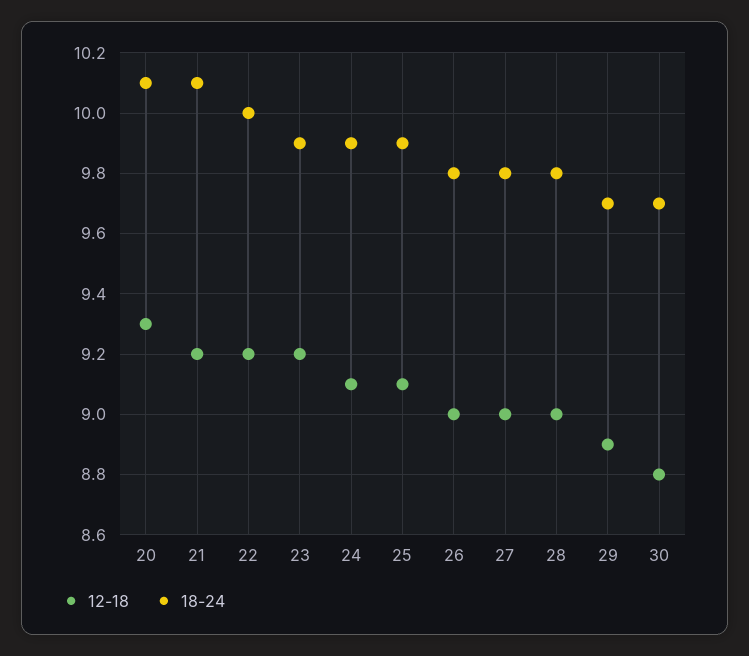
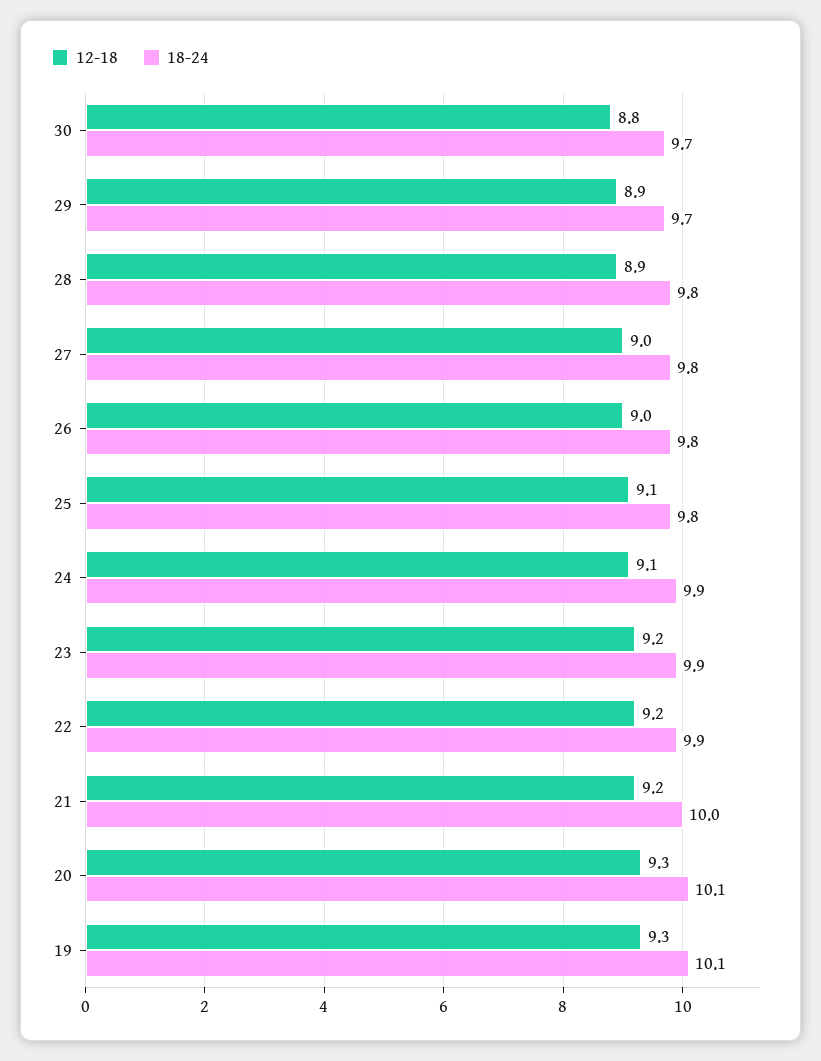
18-24, 21: 10.1 -> 10
18-24, 22: 10 -> 9.9
18-24, 25: 9.9 -> 9.8
12-18, 28: 9 -> 8.9
12-18, 19: none -> 9.3
18-24, 19: none -> 10.1

